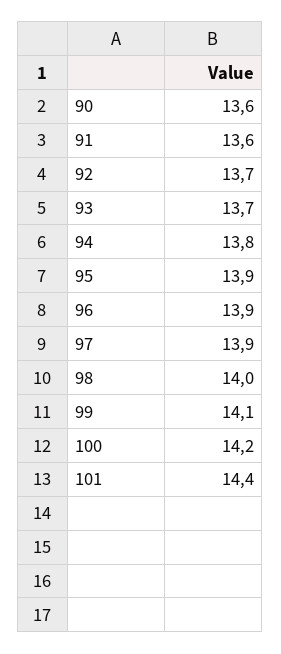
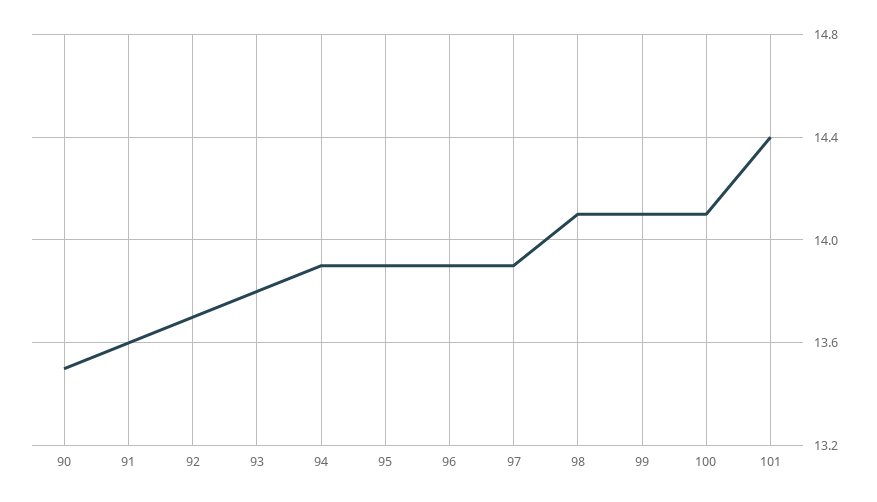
90: 13.6 -> 13.5
93: 13.7 -> 13.8
94: 13.8 -> 13.9
98: 14 -> 14.1
100: 14.2 -> 14.1

